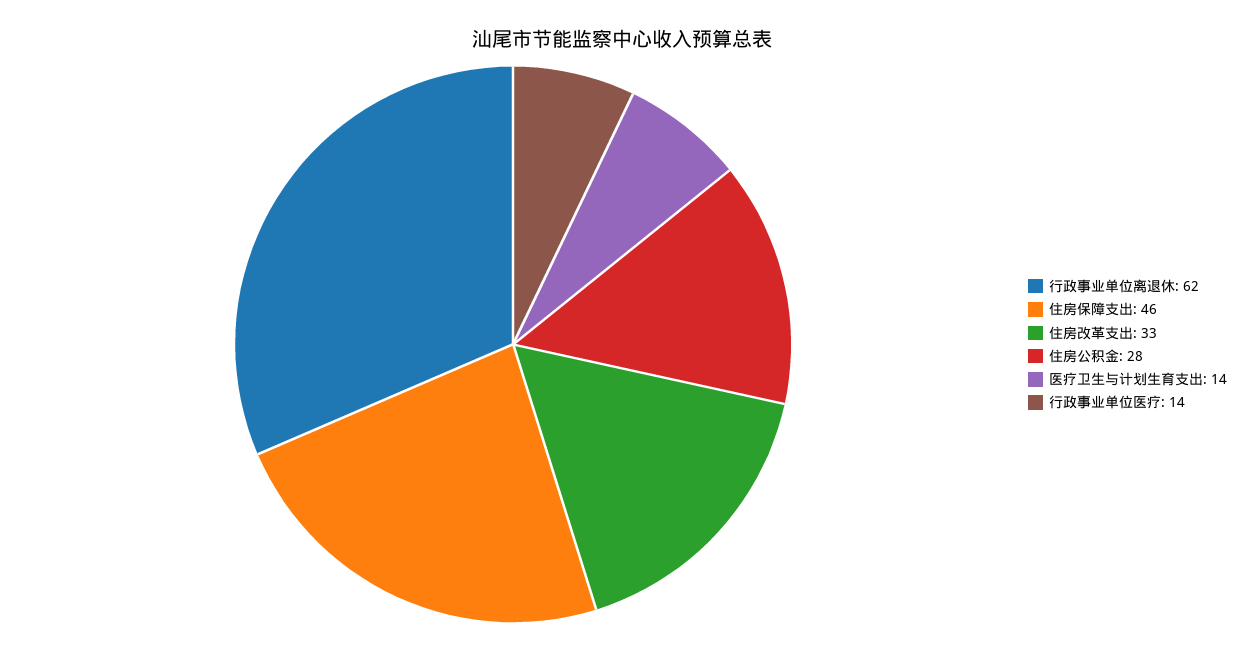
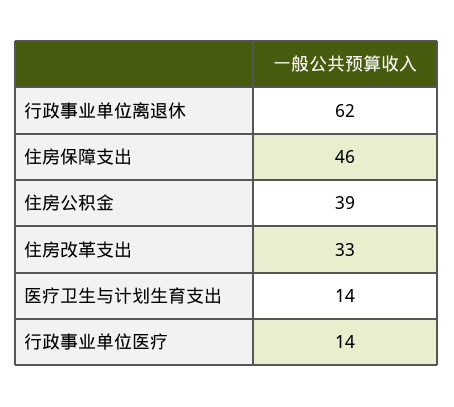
住房公积金: 28 -> 39

